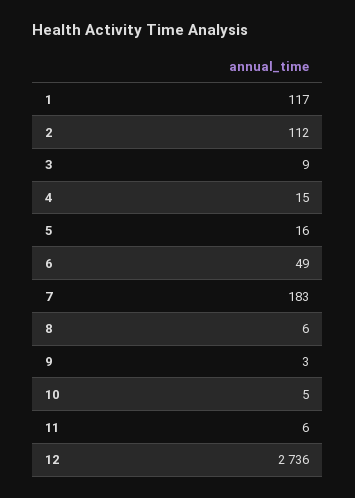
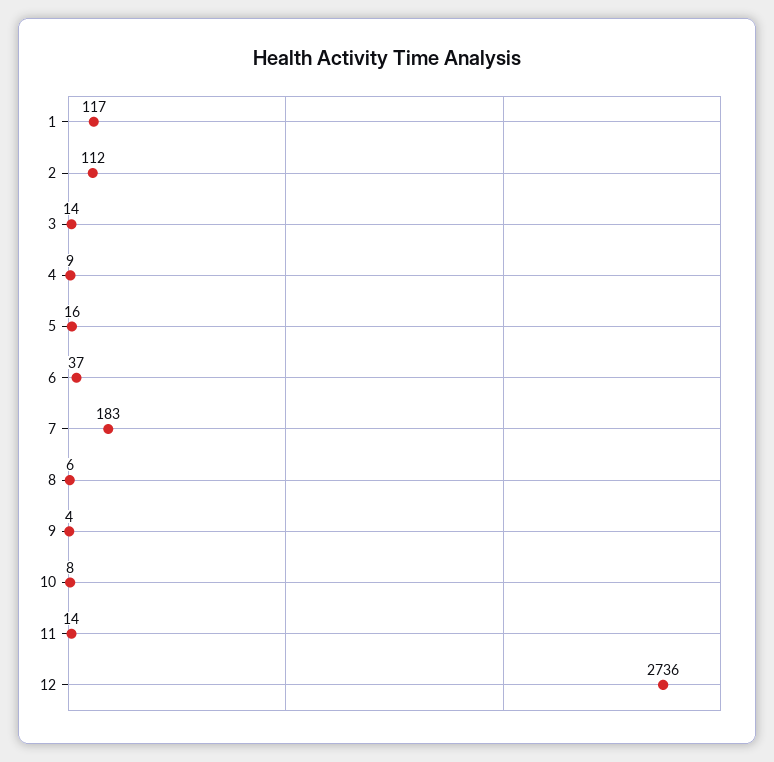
3: 9 -> 14
4: 15 -> 9
6: 49 -> 37
9: 3 -> 4
10: 5 -> 8
11: 6 -> 14

